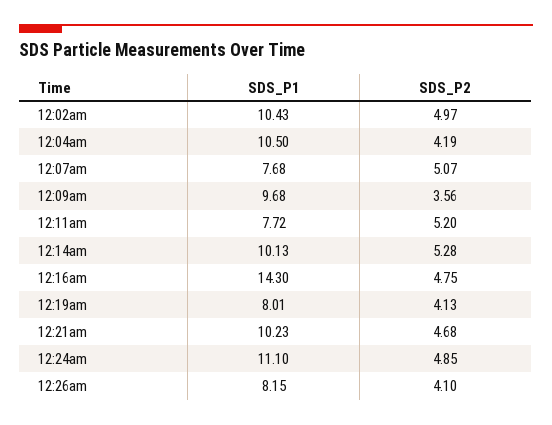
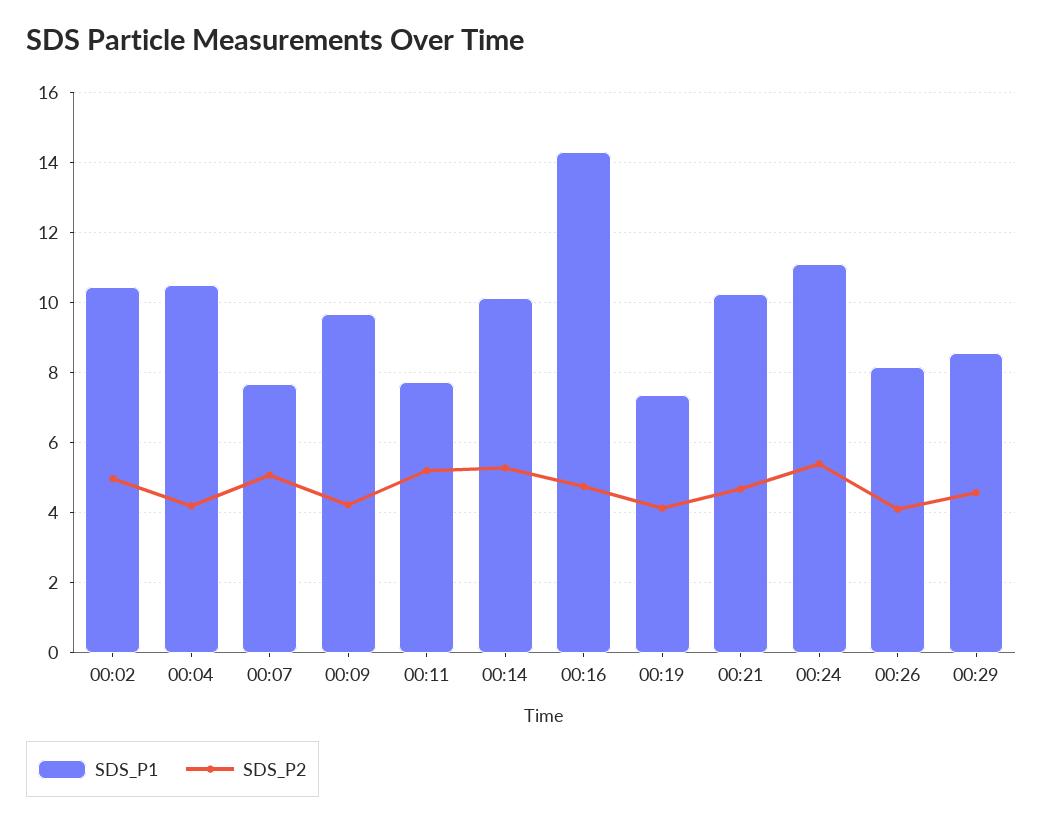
SDS_P2, 12:09am: 3.56 -> 4.2
SDS_P1, 12:19am: 8.01 -> 7.4
SDS_P2, 12:24am: 4.85 -> 5.4
SDS_P1, 00:29: none -> 8.6
SDS_P2, 00:29: none -> 4.6

